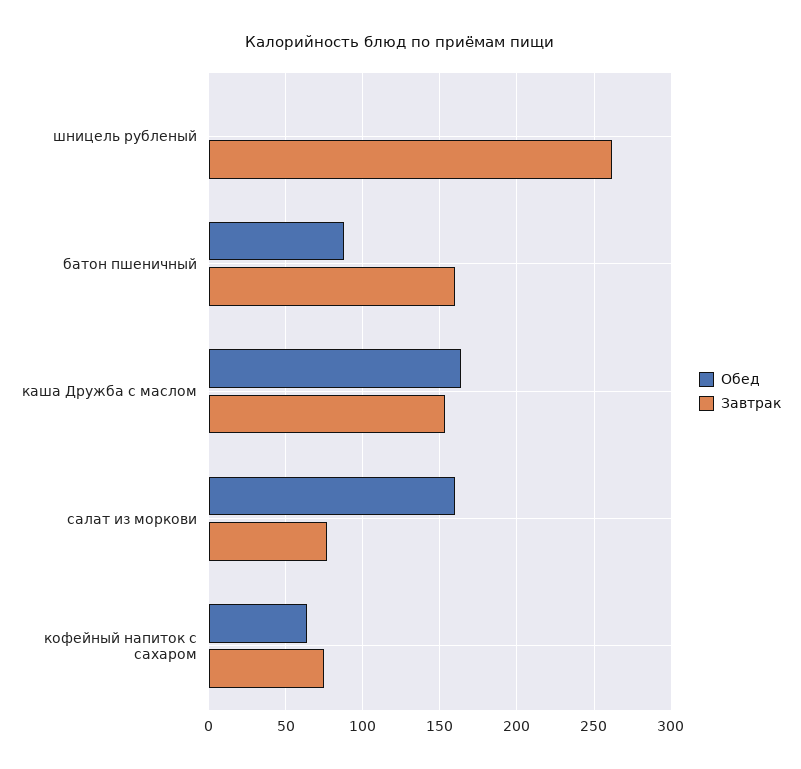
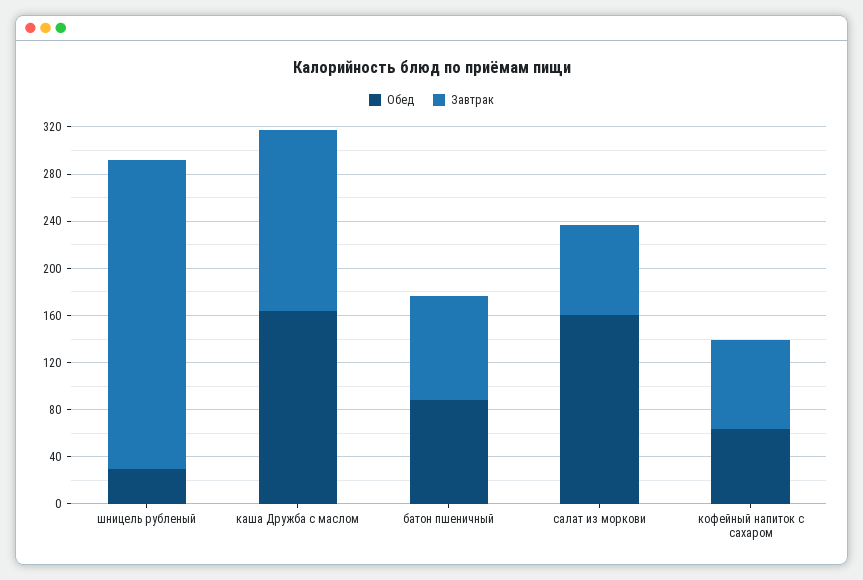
Обед, шницель рубленый: 0 -> 30
Завтрак, батон пшеничный: 160 -> 90

